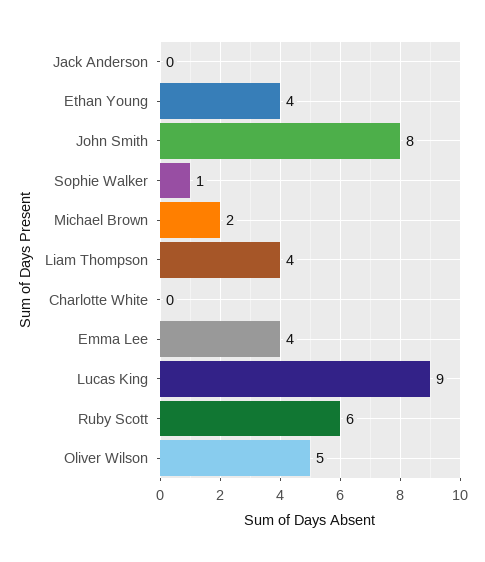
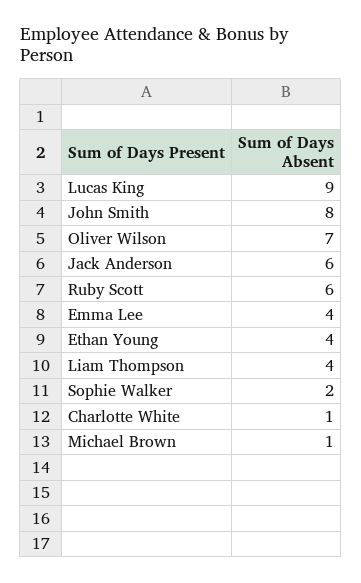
Jack Anderson: 0 -> 6
Sophie Walker: 1 -> 2
Michael Brown: 2 -> 1
Charlotte White: 0 -> 1
Oliver Wilson: 5 -> 7

